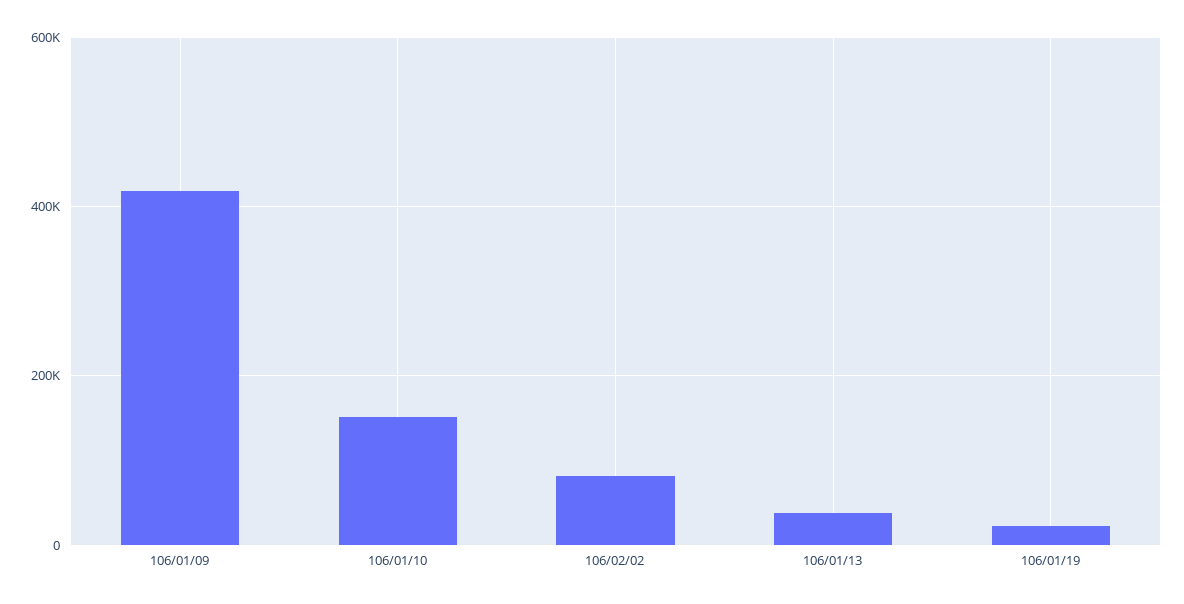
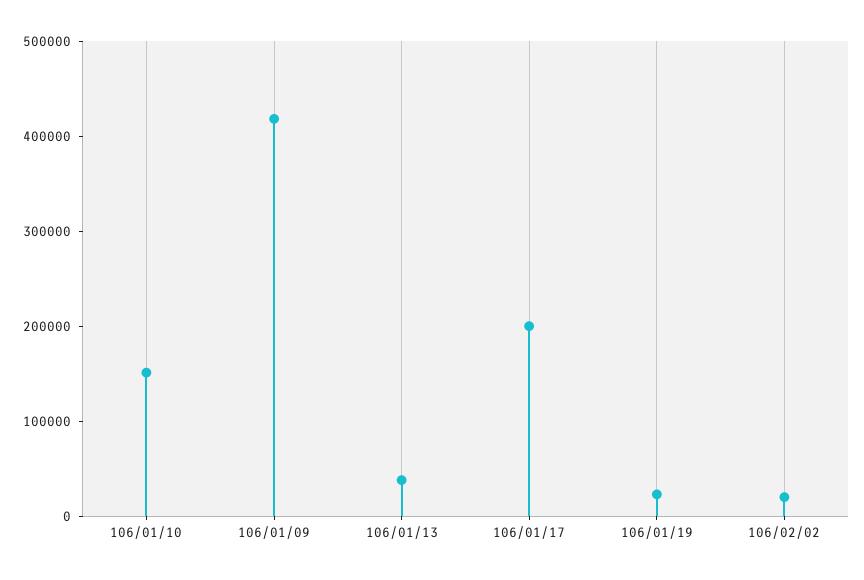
106/02/02: 80000 -> 20000
106/01/17: none -> 200000

